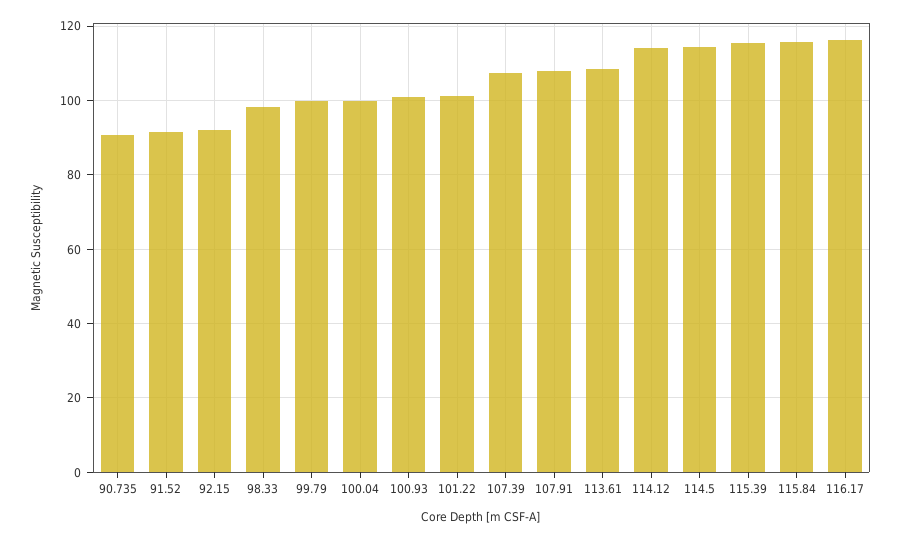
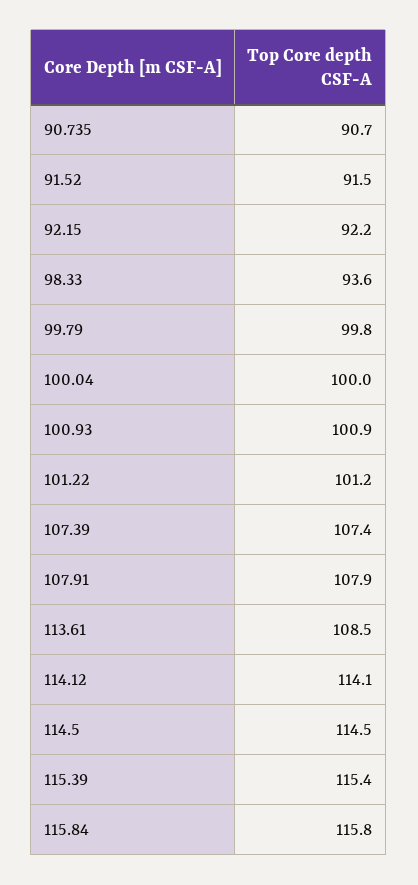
98.33: 98 -> 93.6
116.17: 116 -> none

